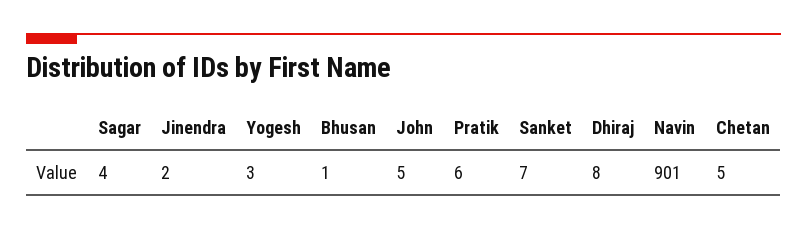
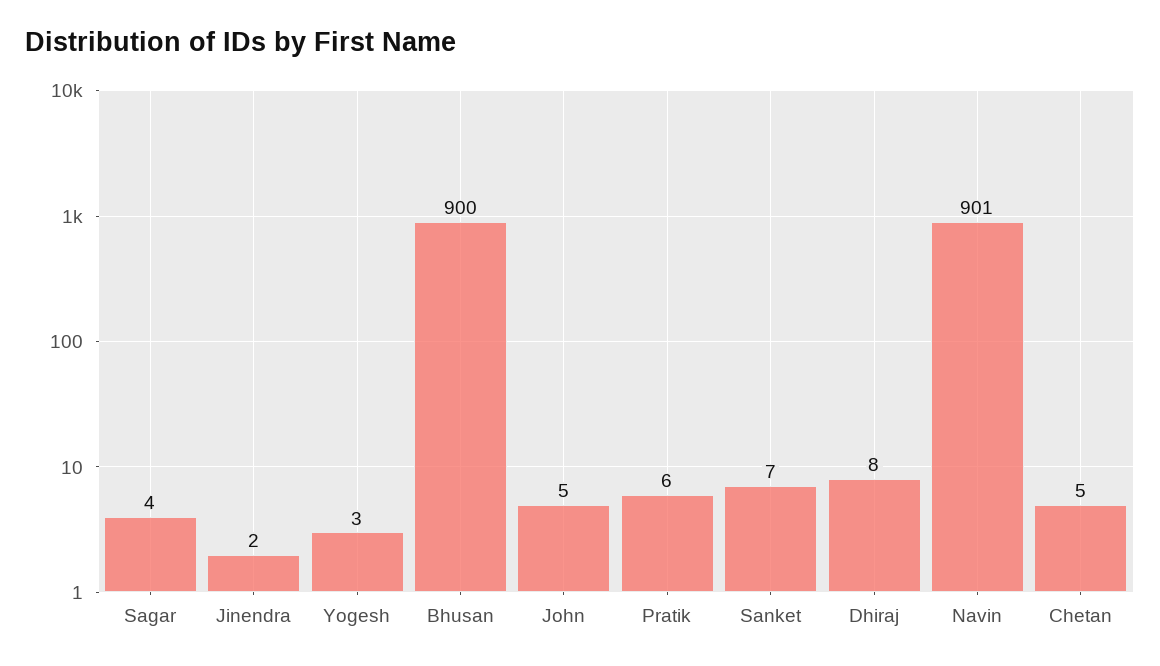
Bhusan: 1 -> 900

